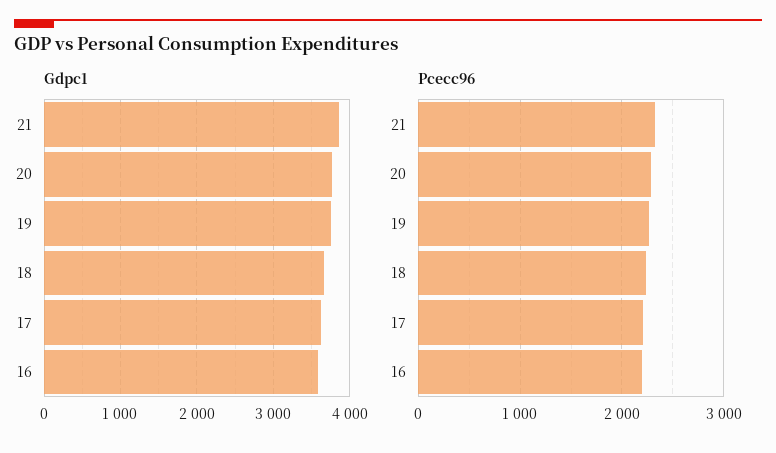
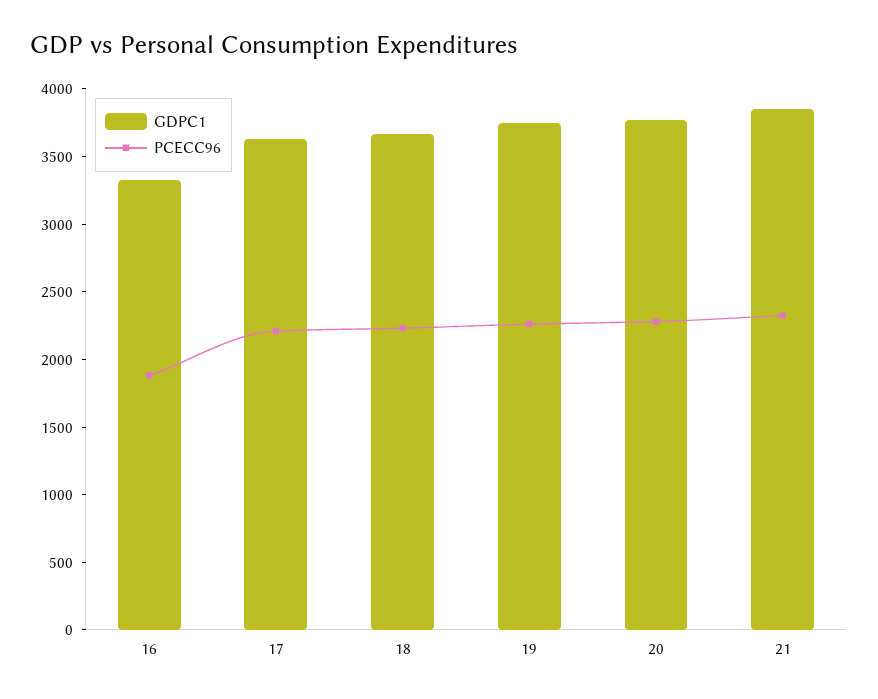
Gdpc1, 16: 3600 -> 3300
Pcecc96, 16: 2200 -> 1900

